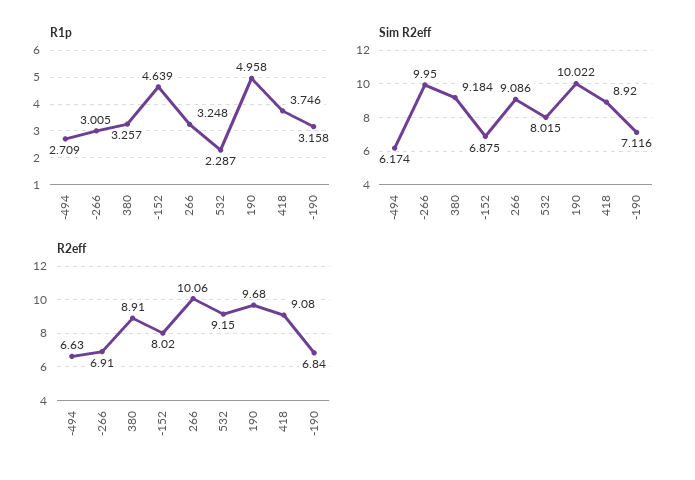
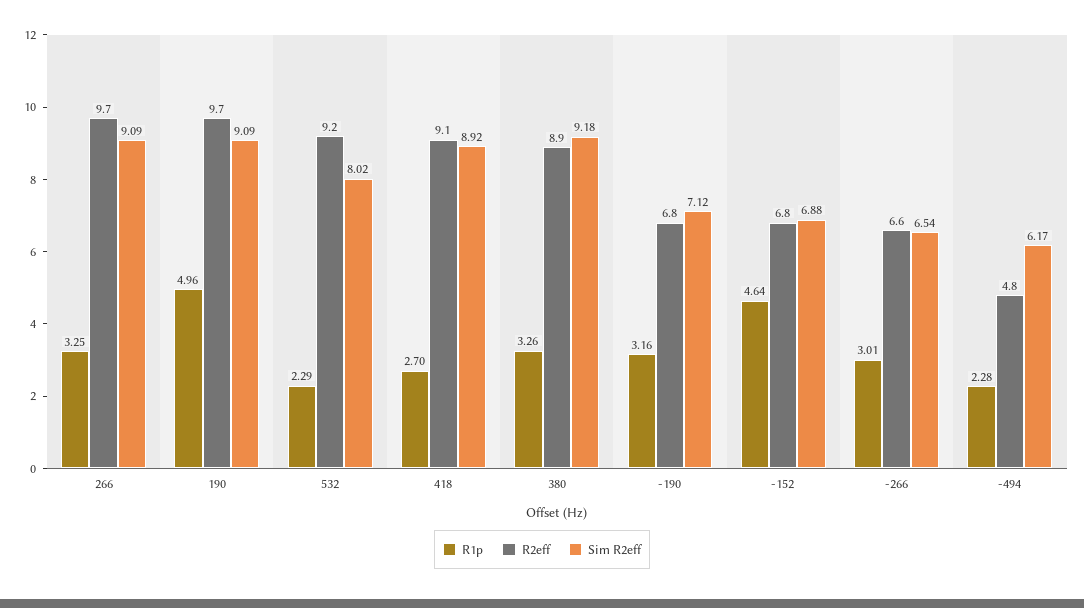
R1p, -494: 2.709 -> 2.28
R1p, 418: 3.746 -> 2.7
Sim R2eff, -266: 9.95 -> 6.54
Sim R2eff, 190: 10.022 -> 9.09
R2eff, -494: 6.63 -> 4.8
R2eff, -266: 6.91 -> 6.6
R2eff, -152: 8.02 -> 6.8
R2eff, 266: 10.06 -> 9.7

